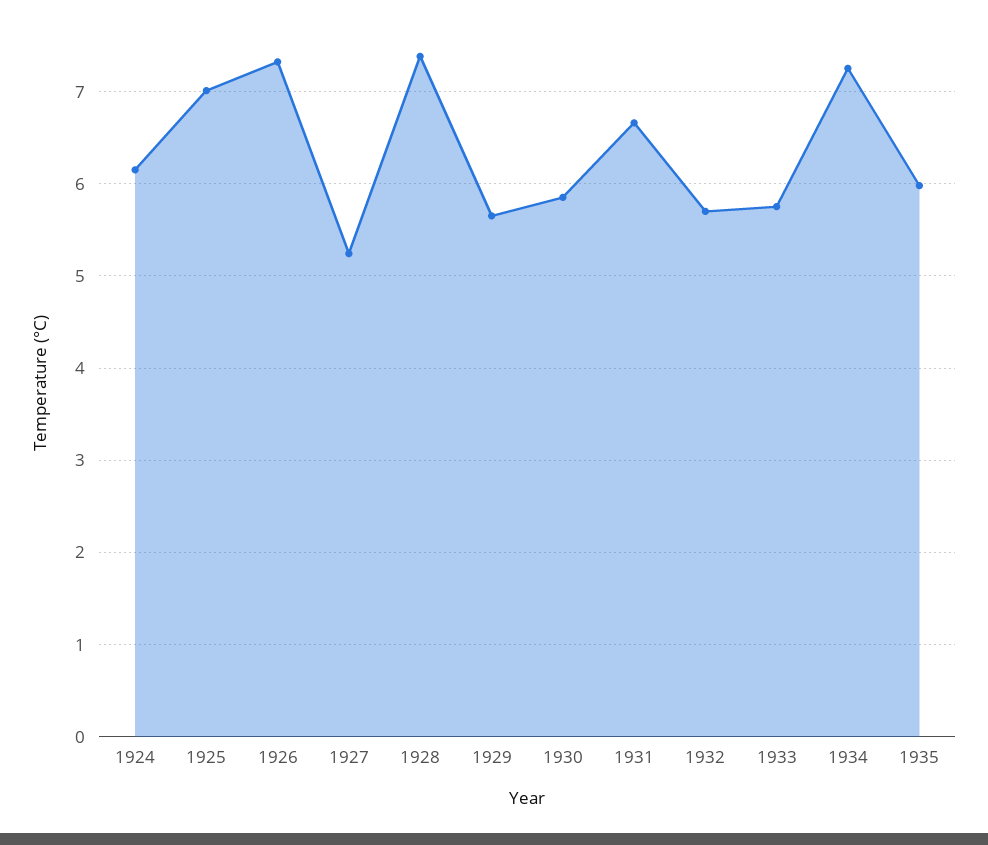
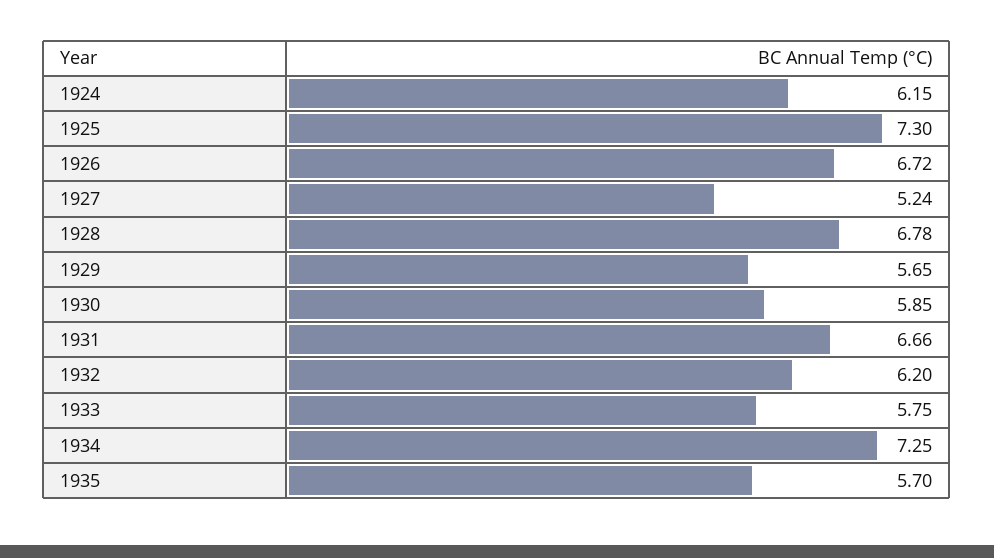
1925: 7 -> 7.3
1926: 7.3 -> 6.72
1928: 7.4 -> 6.78
1932: 5.7 -> 6.2
1935: 6 -> 5.7

